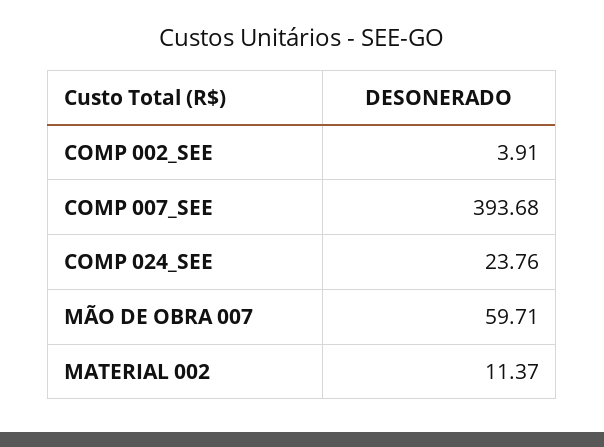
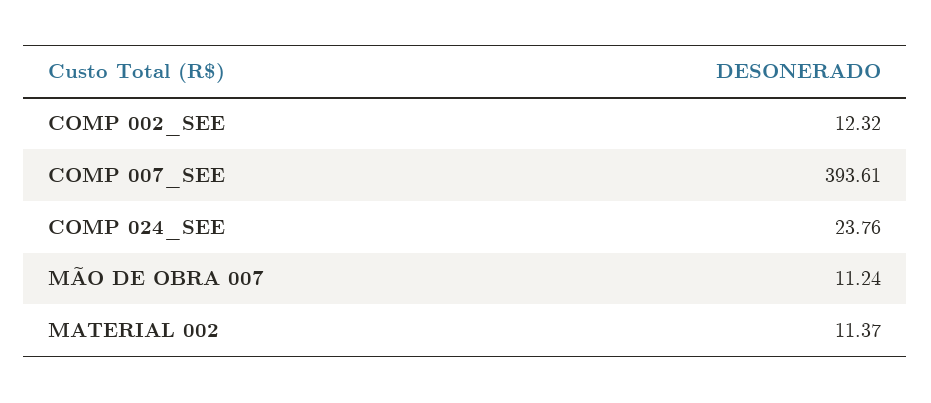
COMP 002_SEE: 3.91 -> 12.32
COMP 007_SEE: 393.68 -> 393.61
MÃO DE OBRA 007: 59.71 -> 11.24

